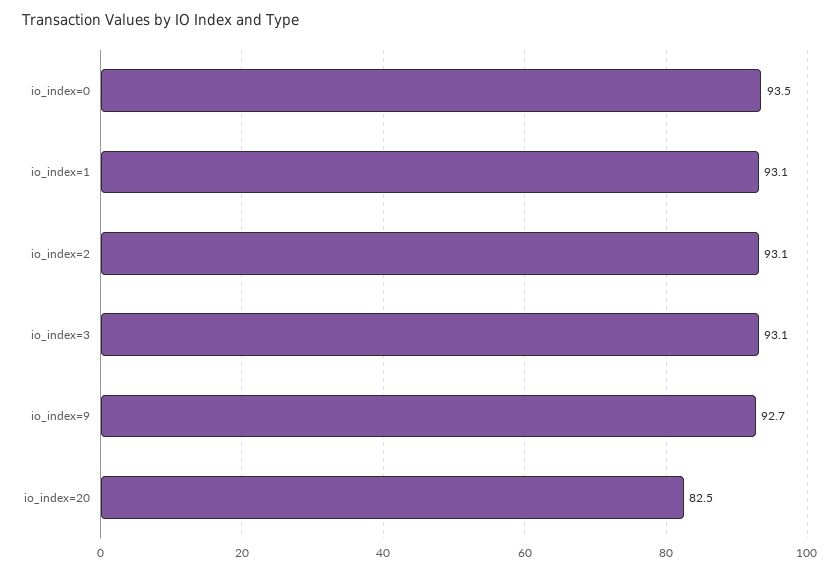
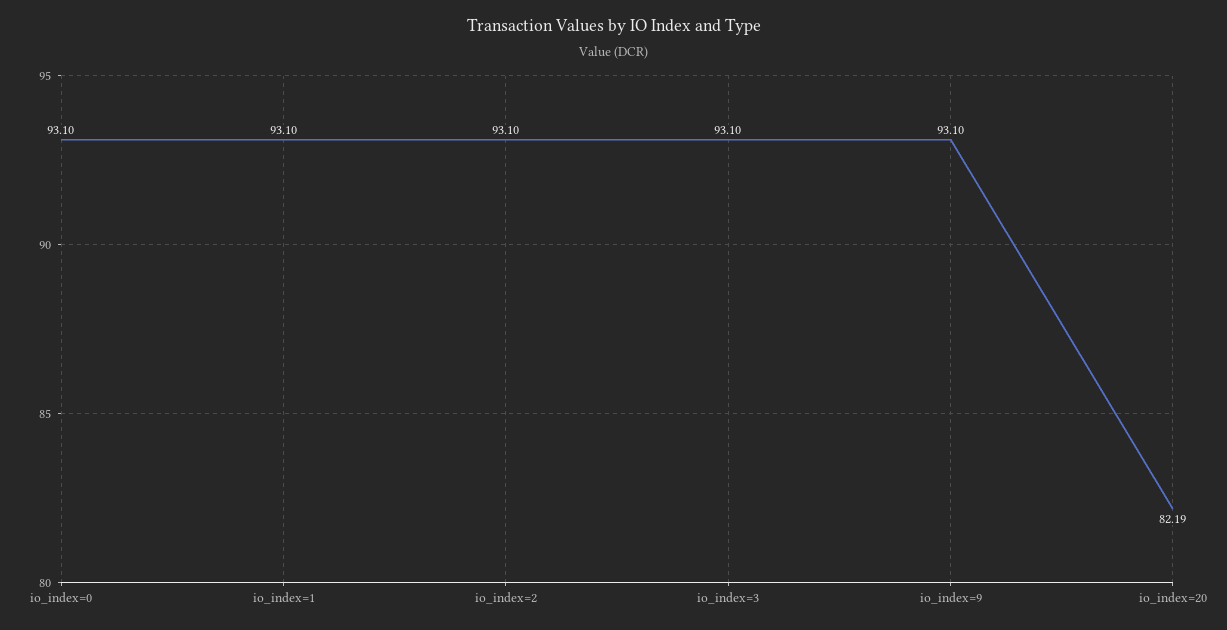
io_index=0: 93.5 -> 93.1
io_index=9: 92.7 -> 93.1
io_index=20: 82.5 -> 82.19

